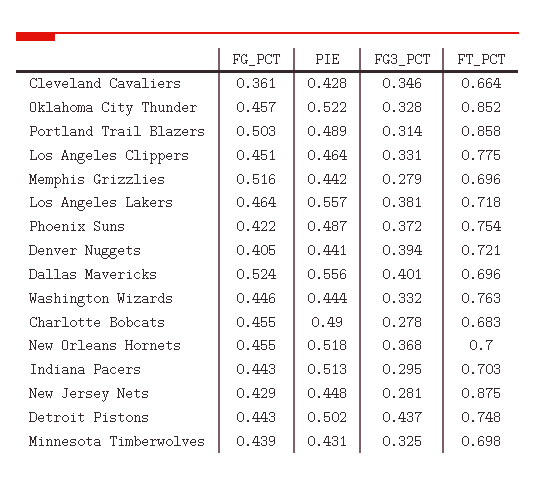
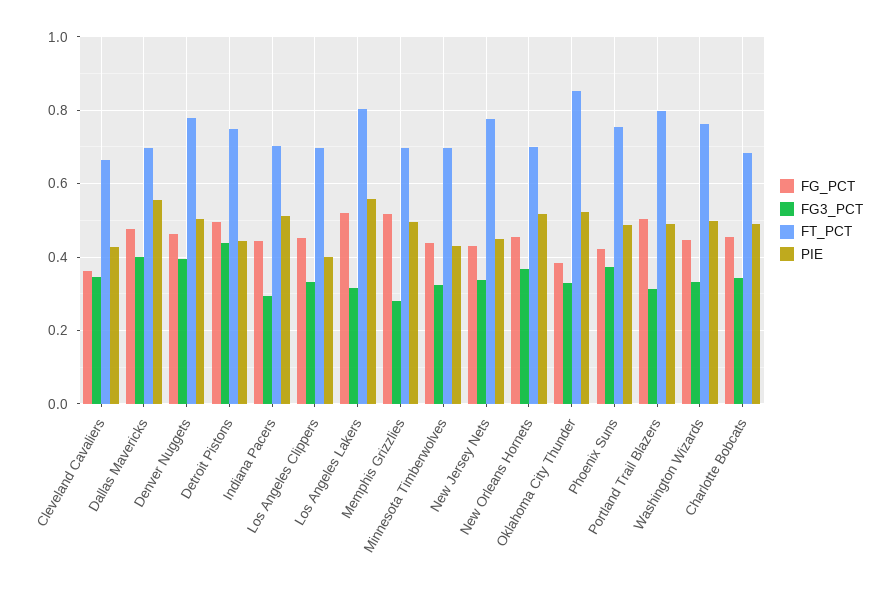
FG_PCT, Oklahoma City Thunder: 0.457 -> 0.38
FT_PCT, Portland Trail Blazers: 0.858 -> 0.8
PIE, Los Angeles Clippers: 0.464 -> 0.4
FT_PCT, Los Angeles Clippers: 0.775 -> 0.7
PIE, Memphis Grizzlies: 0.442 -> 0.5
FG_PCT, Los Angeles Lakers: 0.464 -> 0.52
FG3_PCT, Los Angeles Lakers: 0.381 -> 0.32
FT_PCT, Los Angeles Lakers: 0.718 -> 0.8
FG_PCT, Denver Nuggets: 0.405 -> 0.46
PIE, Denver Nuggets: 0.441 -> 0.5
FT_PCT, Denver Nuggets: 0.721 -> 0.78
FG_PCT, Dallas Mavericks: 0.524 -> 0.48
PIE, Washington Wizards: 0.444 -> 0.5
FG3_PCT, Charlotte Bobcats: 0.278 -> 0.34
FG3_PCT, New Jersey Nets: 0.281 -> 0.34
FT_PCT, New Jersey Nets: 0.875 -> 0.78
FG_PCT, Detroit Pistons: 0.443 -> 0.5
PIE, Detroit Pistons: 0.502 -> 0.44

